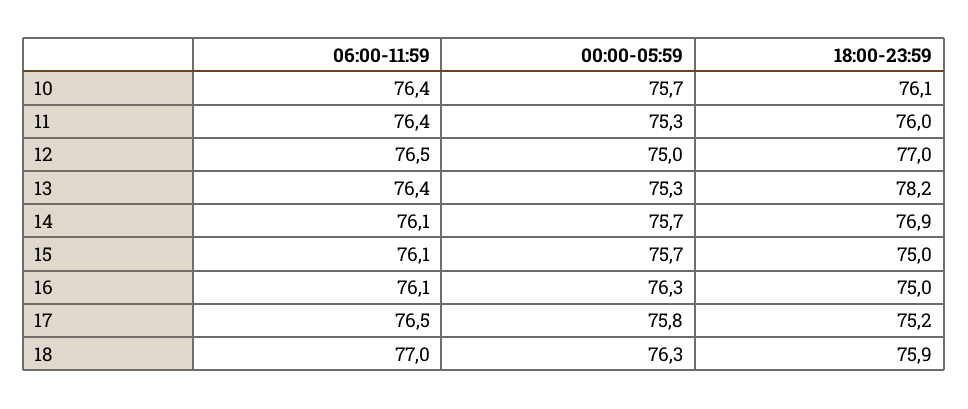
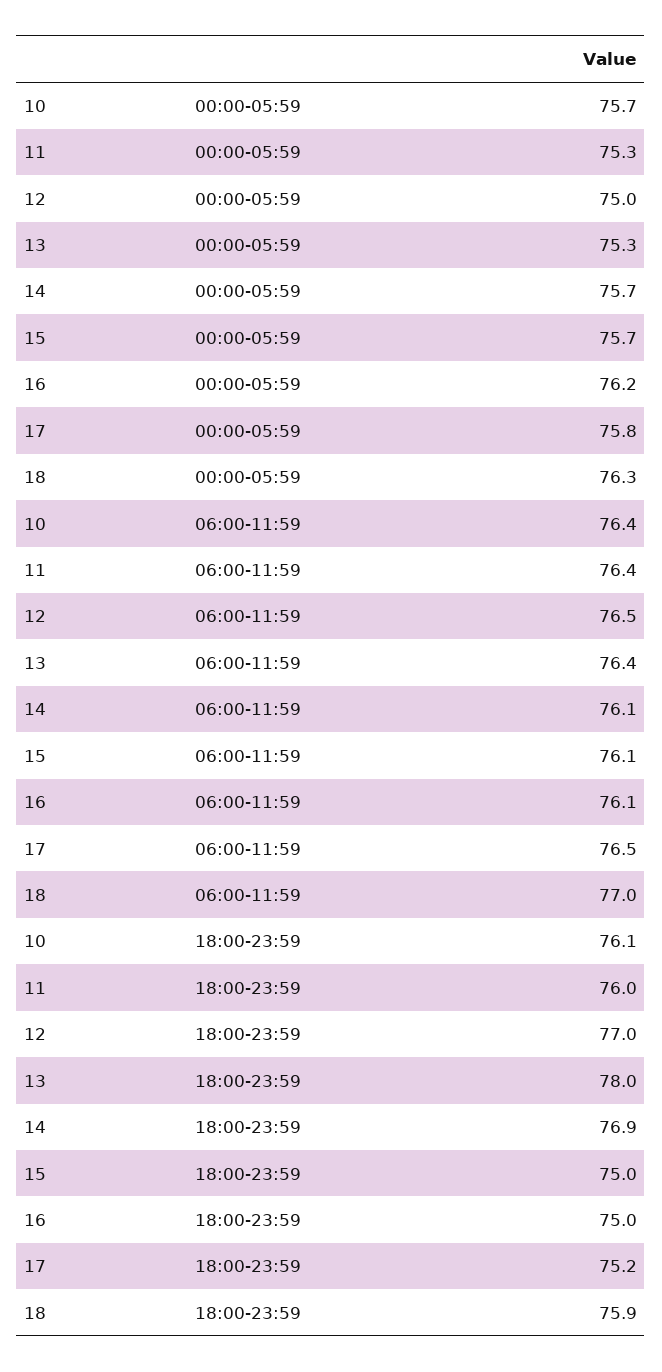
18:00-23:59, 13: 78.2 -> 78
00:00-05:59, 16: 76.3 -> 76.2

